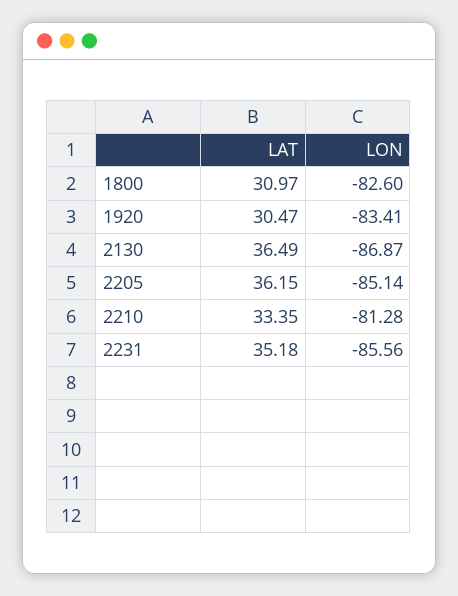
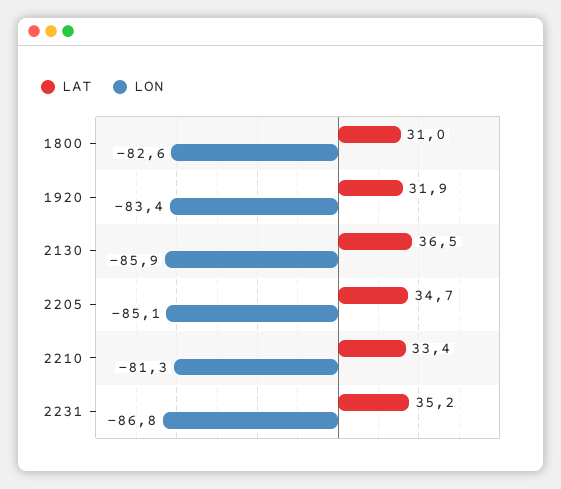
LAT, 1920: 30.47 -> 31.9
LON, 2130: -86.87 -> -85.9
LAT, 2205: 36.15 -> 34.7
LON, 2231: -85.56 -> -86.8

